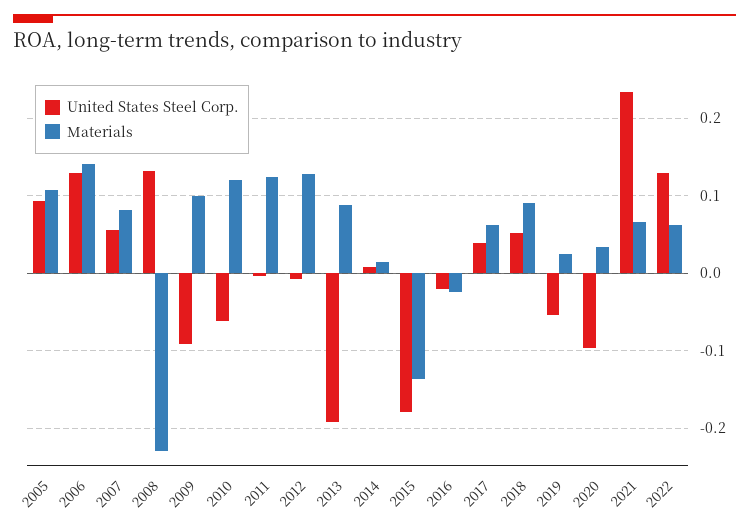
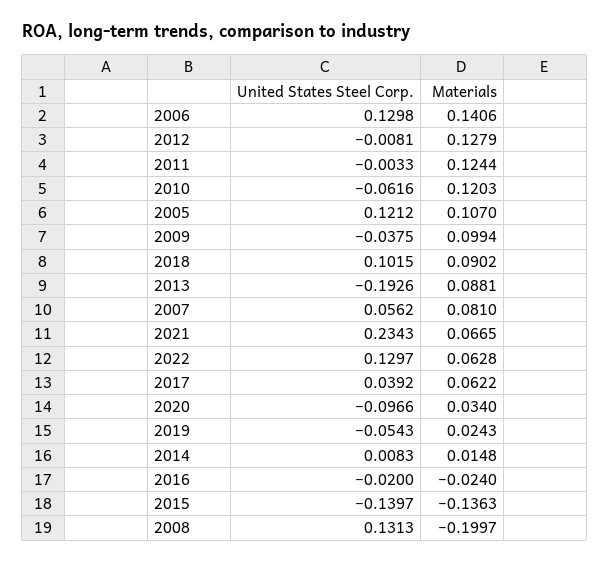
United States Steel Corp., 2005: 0.09 -> 0.1212
Materials, 2008: -0.23 -> -0.1997
United States Steel Corp., 2009: -0.09 -> -0.0375
United States Steel Corp., 2015: -0.18 -> -0.1397
United States Steel Corp., 2018: 0.05 -> 0.1015

